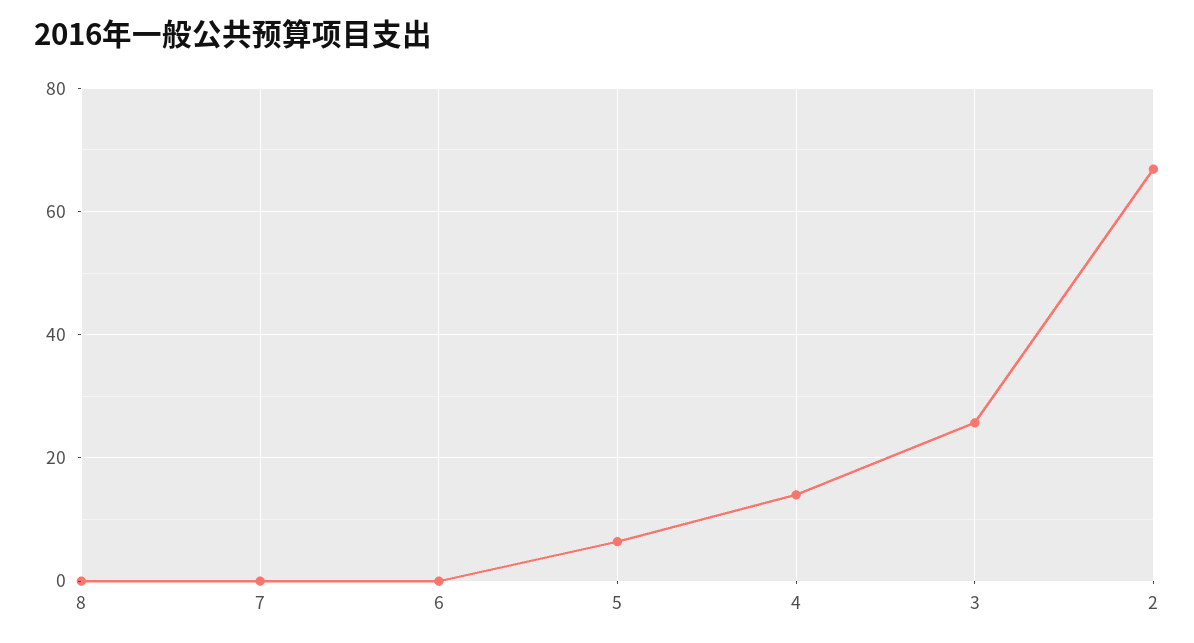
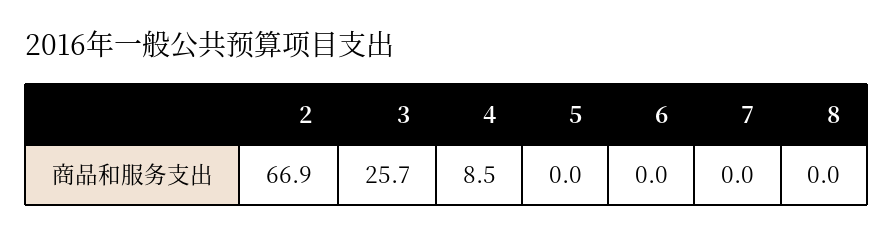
5: 6 -> 0
4: 14 -> 8.5

